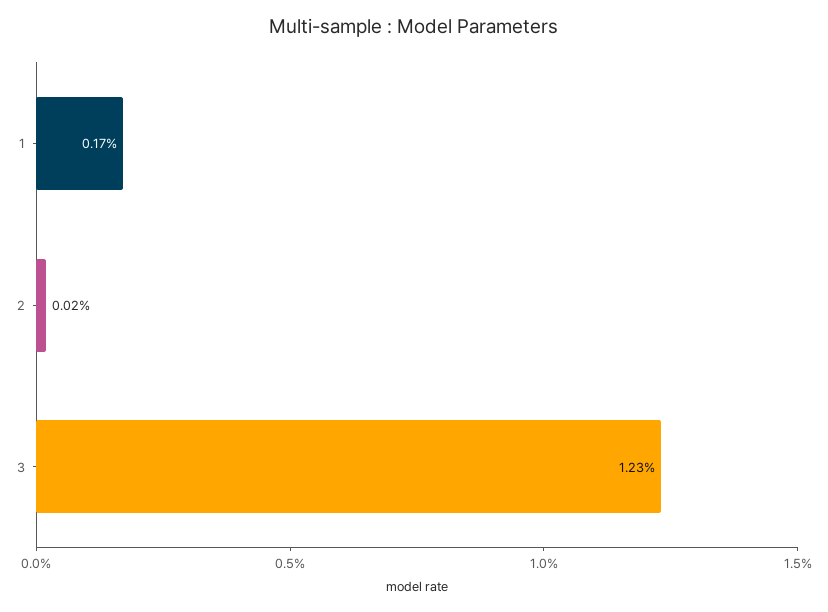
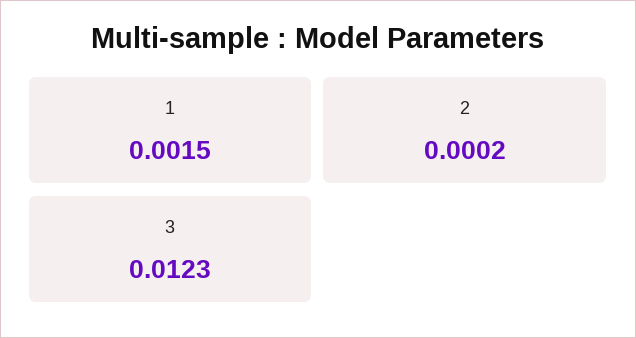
1: 0.0017 -> 0.0015

